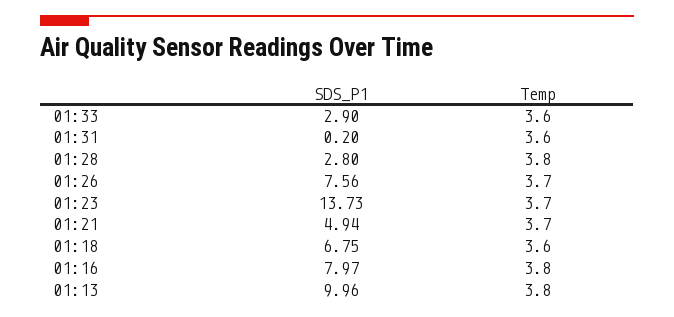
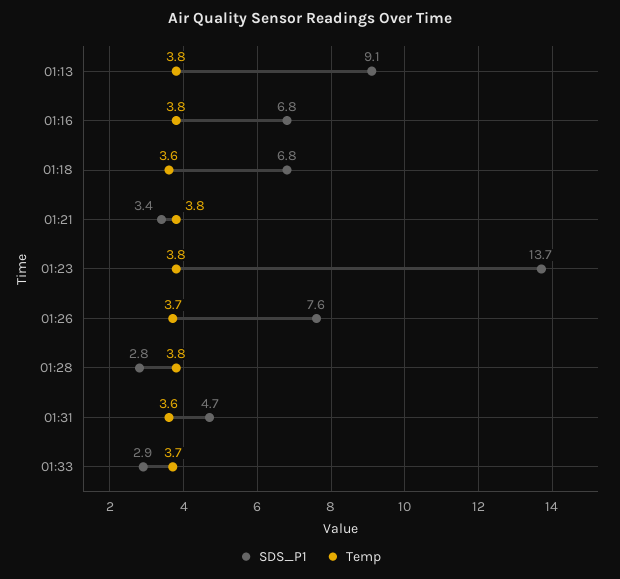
Temp, 01:33: 3.6 -> 3.7
SDS_P1, 01:31: 0.2 -> 4.7
Temp, 01:23: 3.7 -> 3.8
SDS_P1, 01:21: 4.94 -> 3.4
Temp, 01:21: 3.7 -> 3.8
SDS_P1, 01:16: 7.97 -> 6.8
SDS_P1, 01:13: 9.96 -> 9.1

